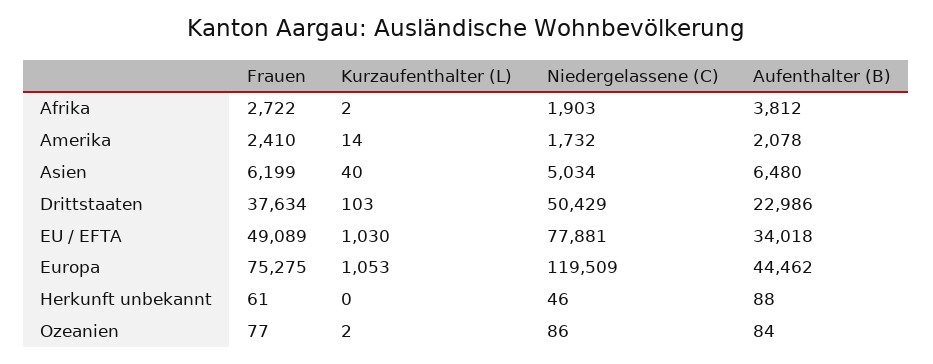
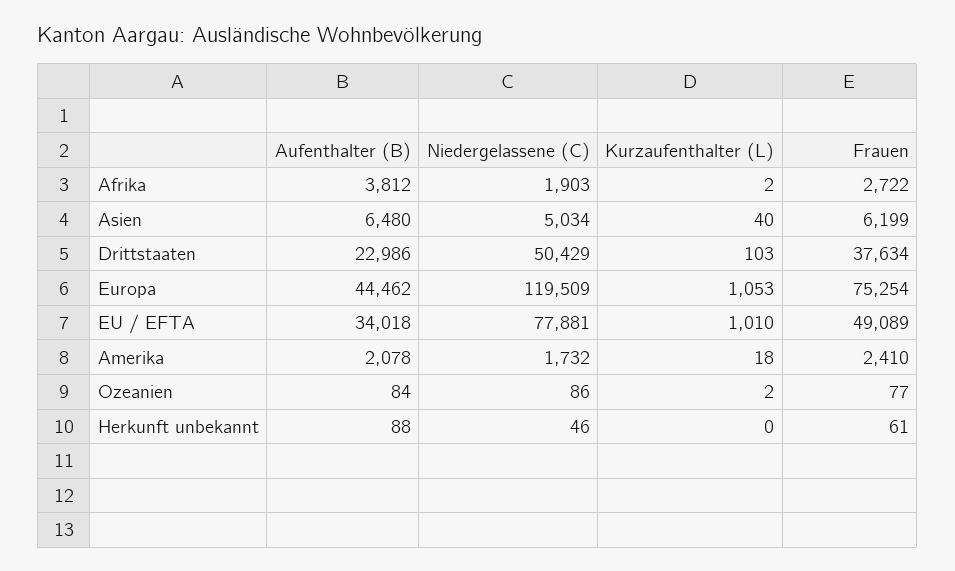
Kurzaufenthalter (L), Amerika: 14 -> 18
Kurzaufenthalter (L), EU / EFTA: 1030 -> 1010
Frauen, Europa: 75275 -> 75254

